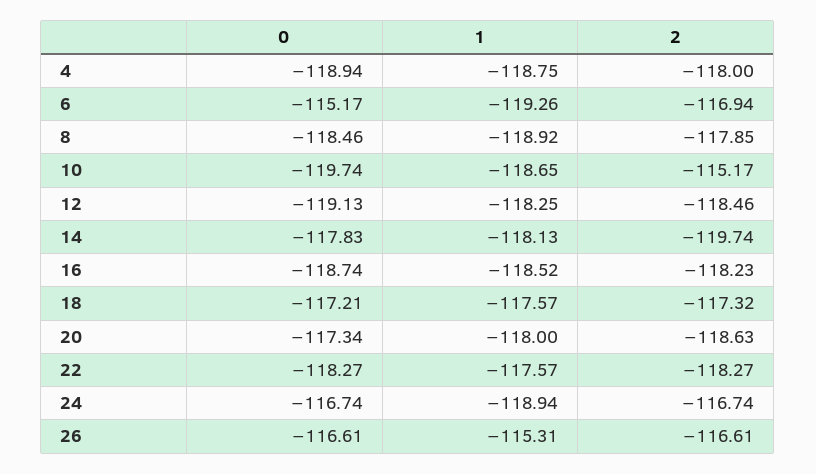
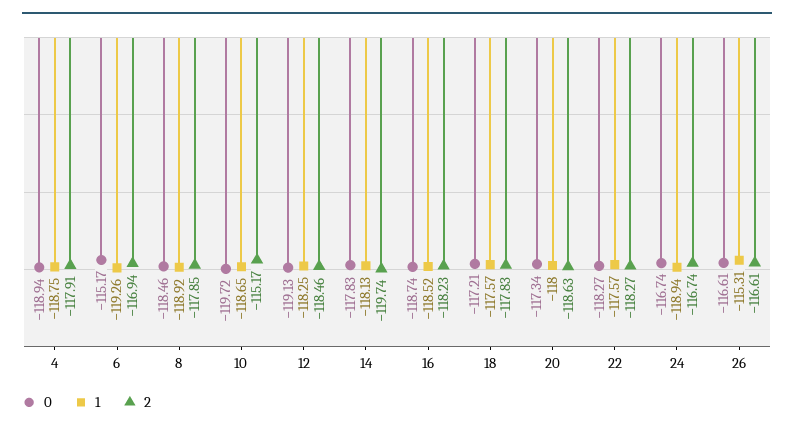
2, 4: -118 -> -117.91
0, 10: -119.74 -> -119.72
2, 18: -117.32 -> -117.83

